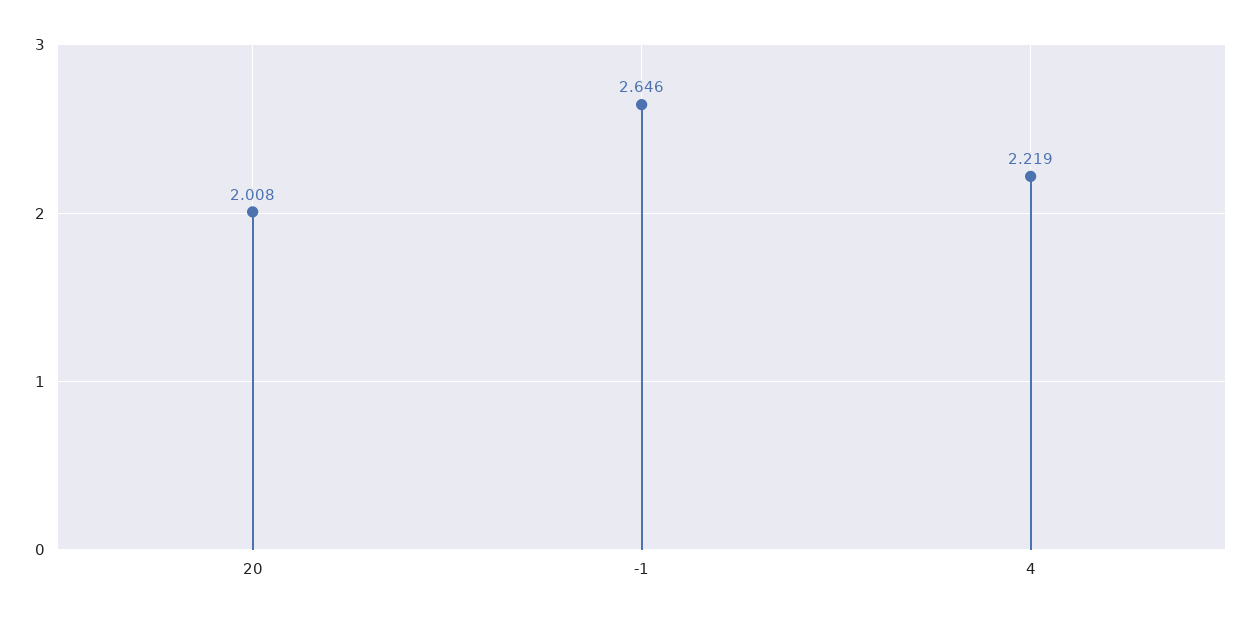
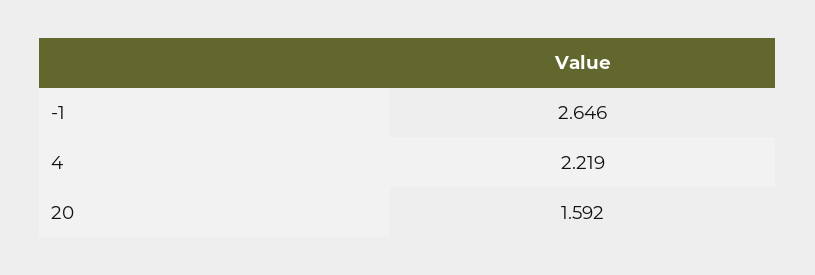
20: 2.008 -> 1.592

